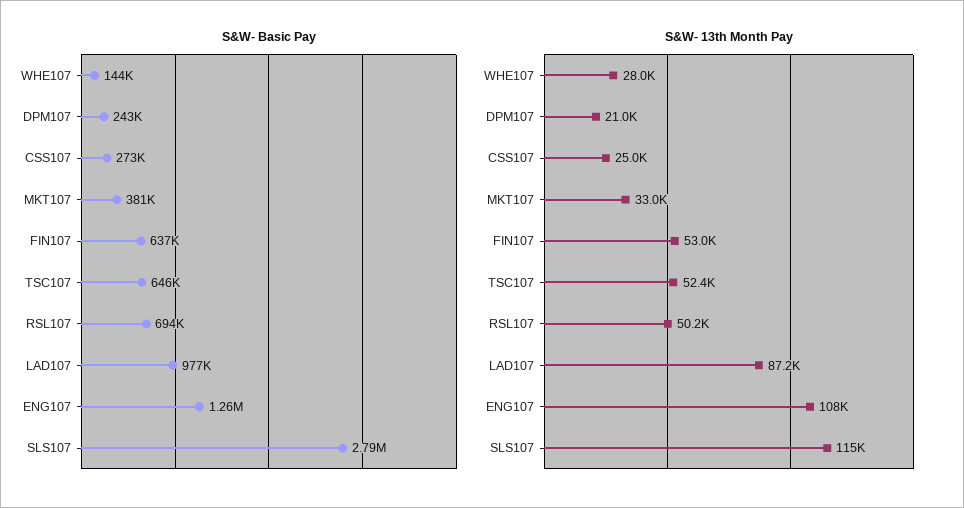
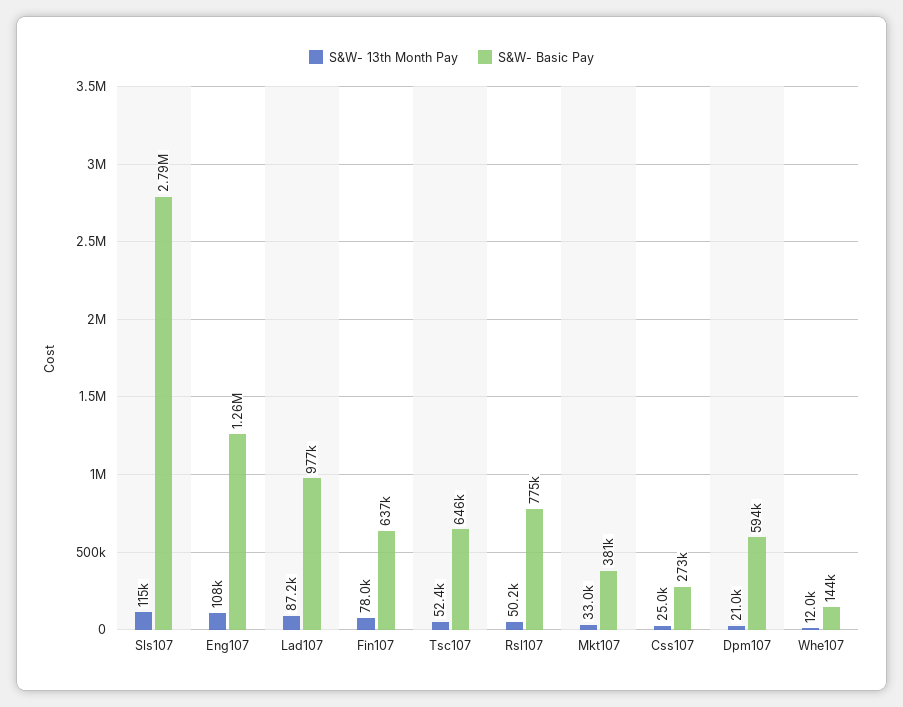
S&W- Basic Pay, DPM107: 243000 -> 594000
S&W- Basic Pay, RSL107: 694000 -> 775000
S&W- 13th Month Pay, WHE107: 28000 -> 12000
S&W- 13th Month Pay, FIN107: 53000 -> 78000

